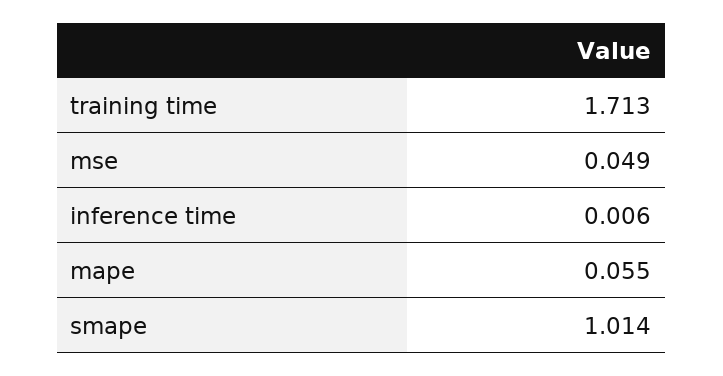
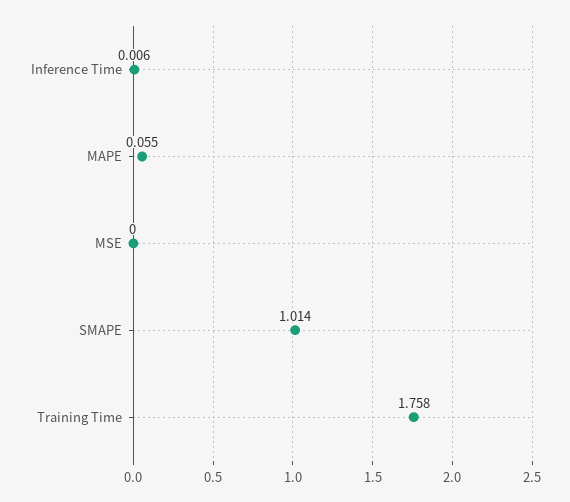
training time: 1.713 -> 1.758
mse: 0.049 -> 0

